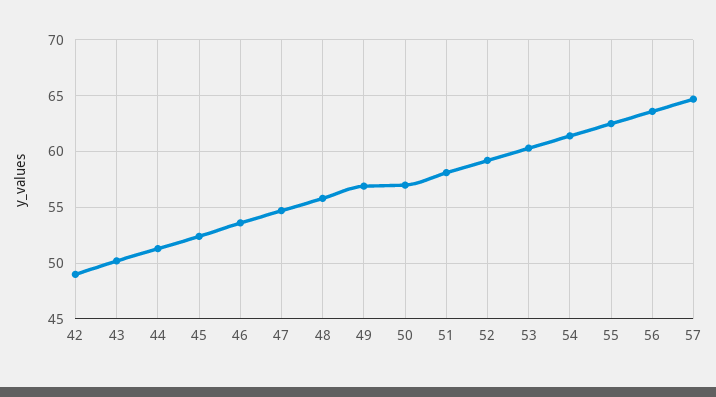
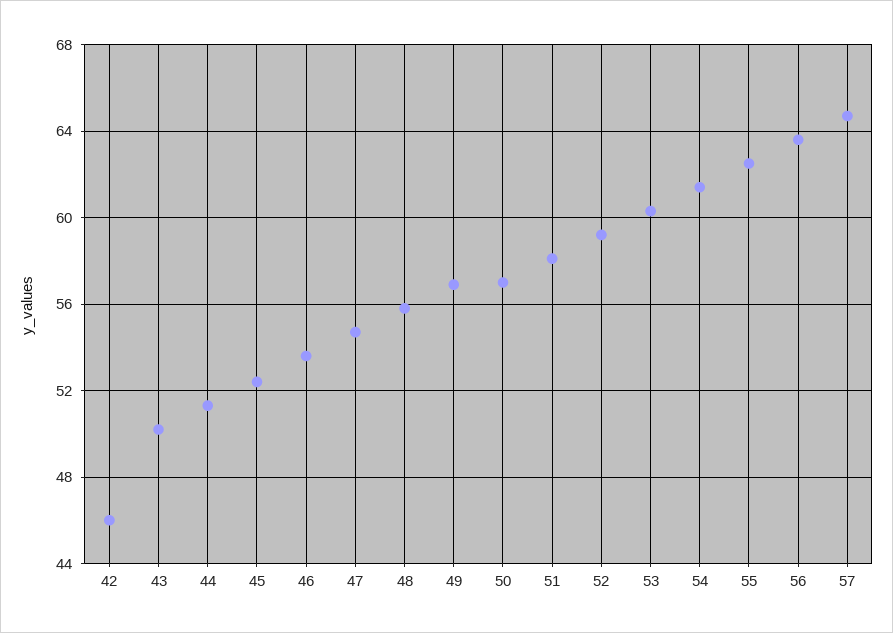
42: 49 -> 46

